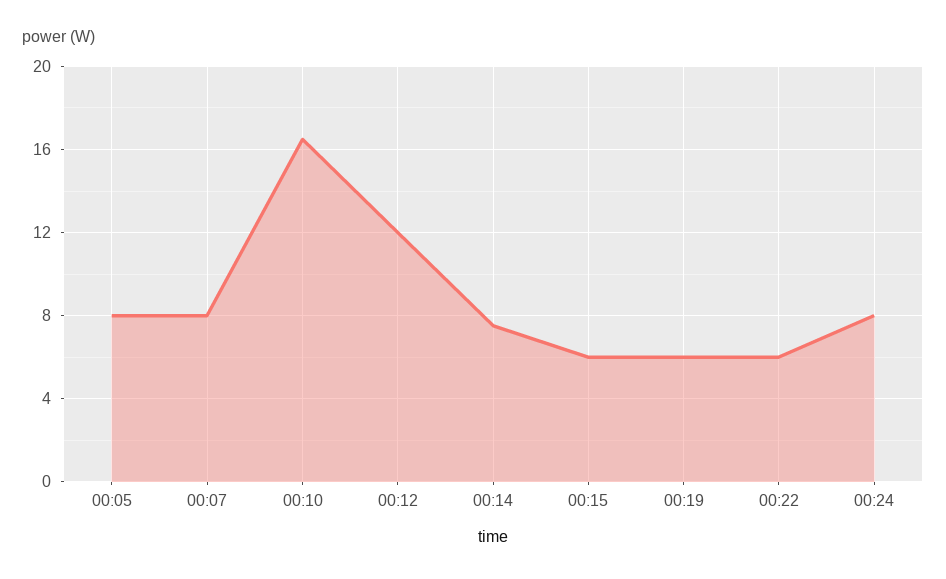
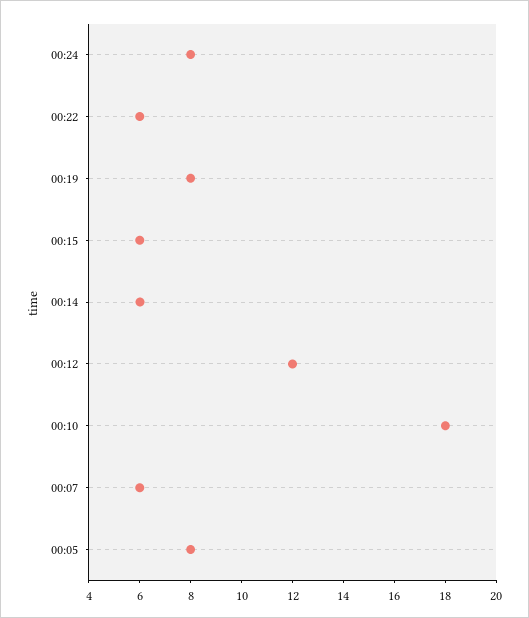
00:07: 8 -> 6
00:10: 16.5 -> 18
00:14: 7.5 -> 6
00:19: 6 -> 8

